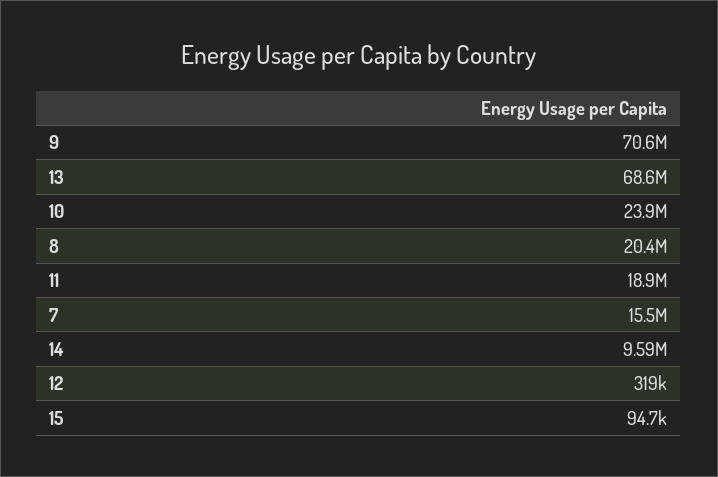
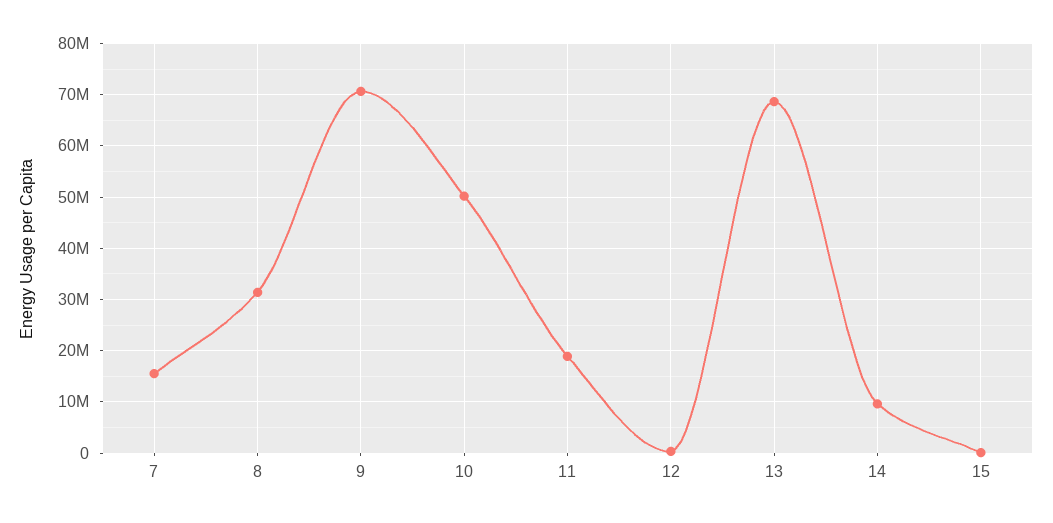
10: 23900000 -> 50000000
8: 20400000 -> 32000000

